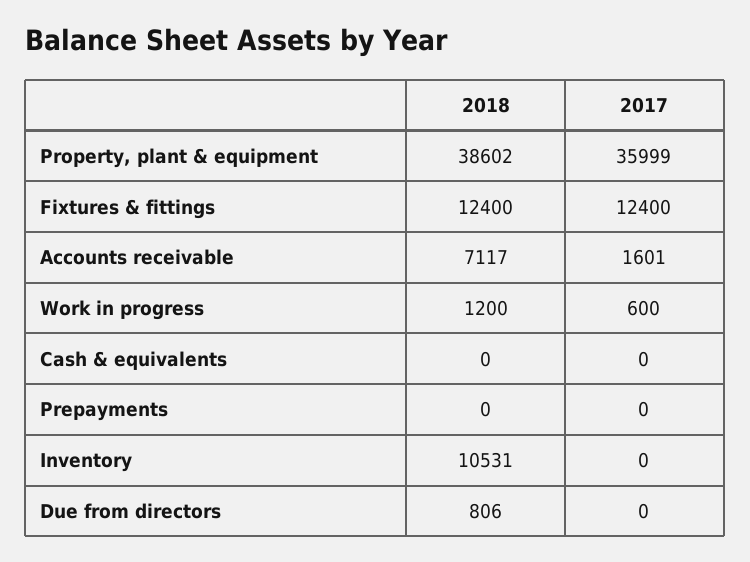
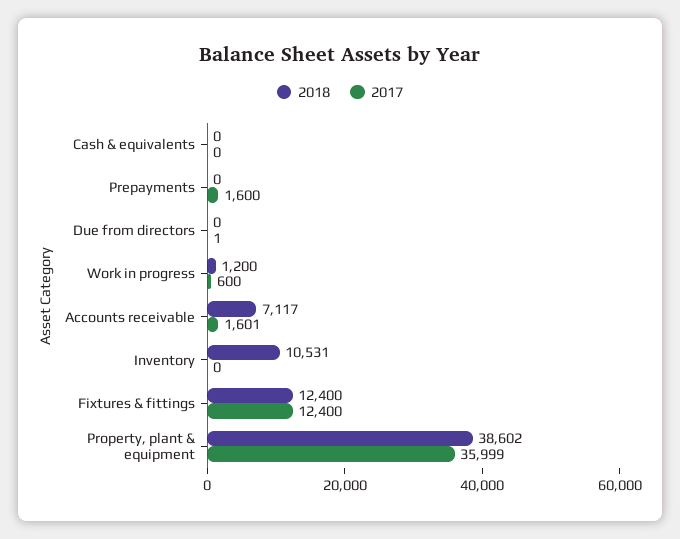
2017, Prepayments: 0 -> 1600
2018, Due from directors: 806 -> 0
2017, Due from directors: 0 -> 1

